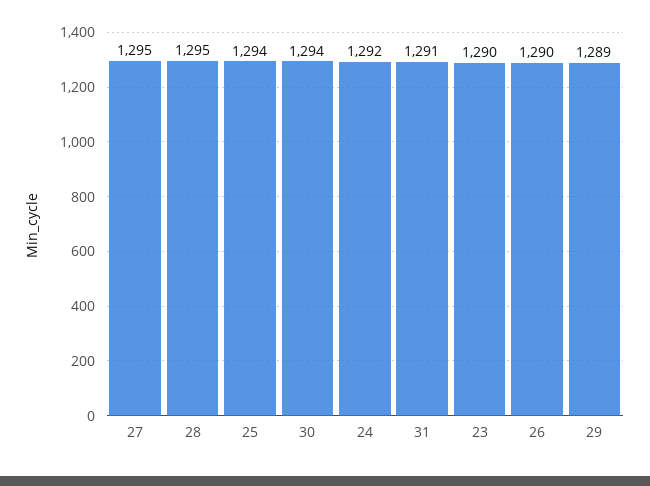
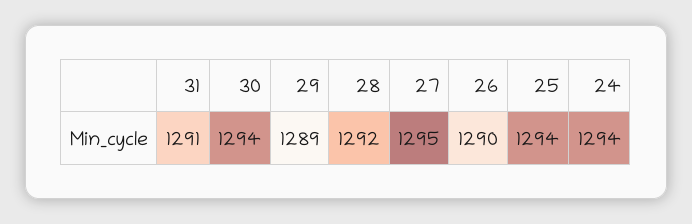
28: 1295 -> 1292
24: 1292 -> 1294
23: 1290 -> none

